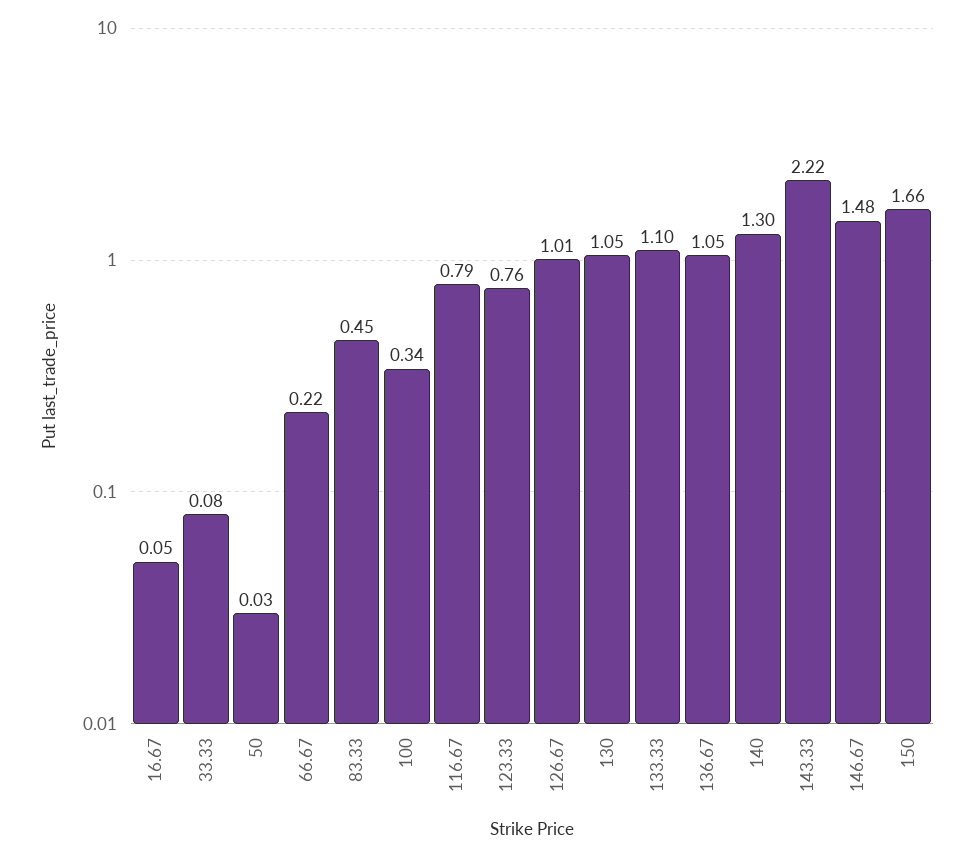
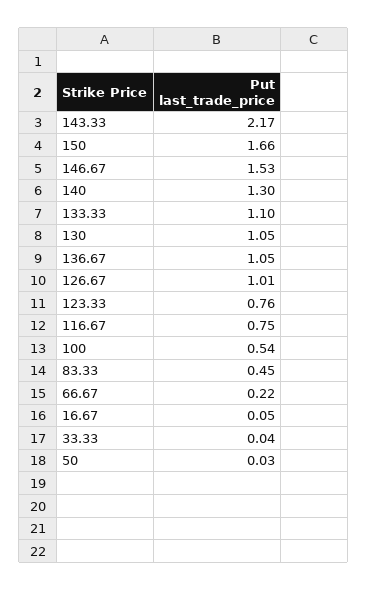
33.33: 0.08 -> 0.04
100: 0.34 -> 0.54
116.67: 0.79 -> 0.75
143.33: 2.22 -> 2.17
146.67: 1.48 -> 1.53

